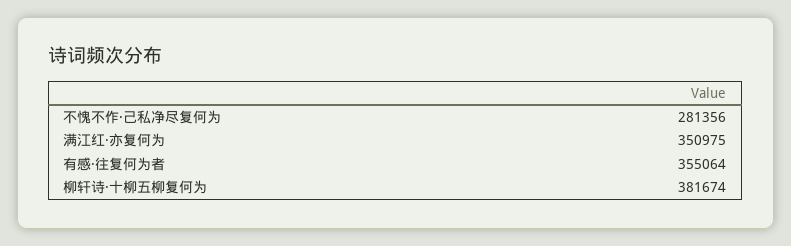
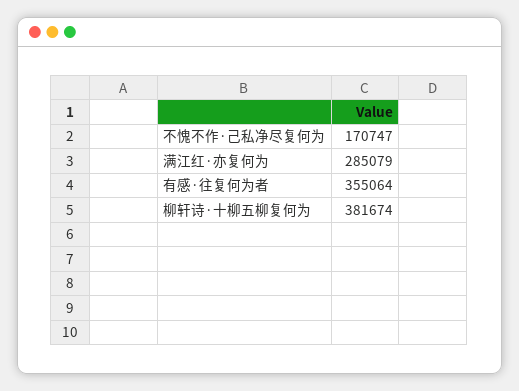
不愧不作·己私净尽复何为: 281356 -> 170747
满江红·亦复何为: 350975 -> 285079

